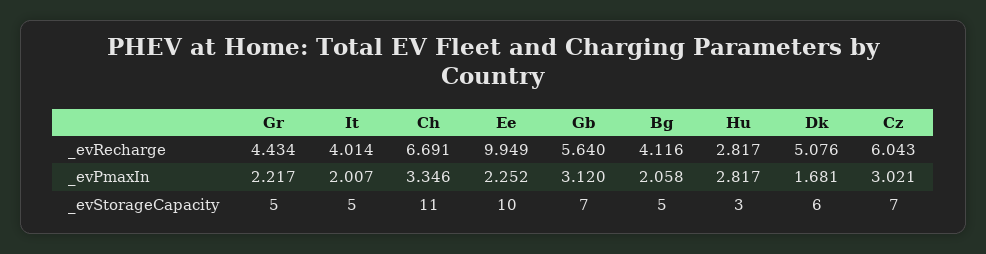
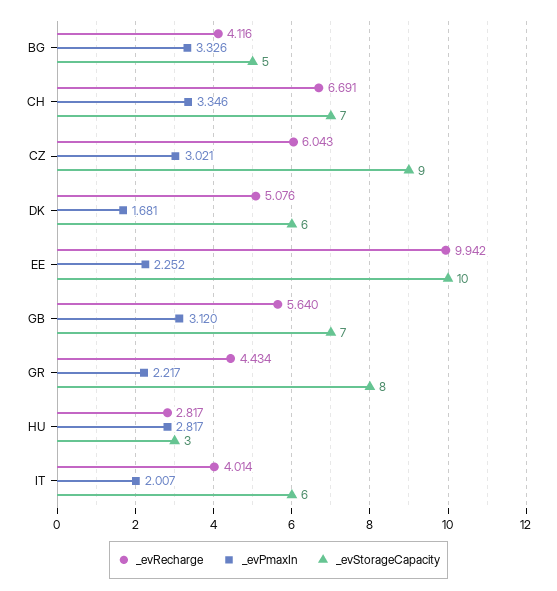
_evRecharge, Ee: 9.949 -> 9.942
_evPmaxIn, Bg: 2.058 -> 3.326
_evStorageCapacity, Gr: 5 -> 8
_evStorageCapacity, It: 5 -> 6
_evStorageCapacity, Ch: 11 -> 7
_evStorageCapacity, Cz: 7 -> 9

